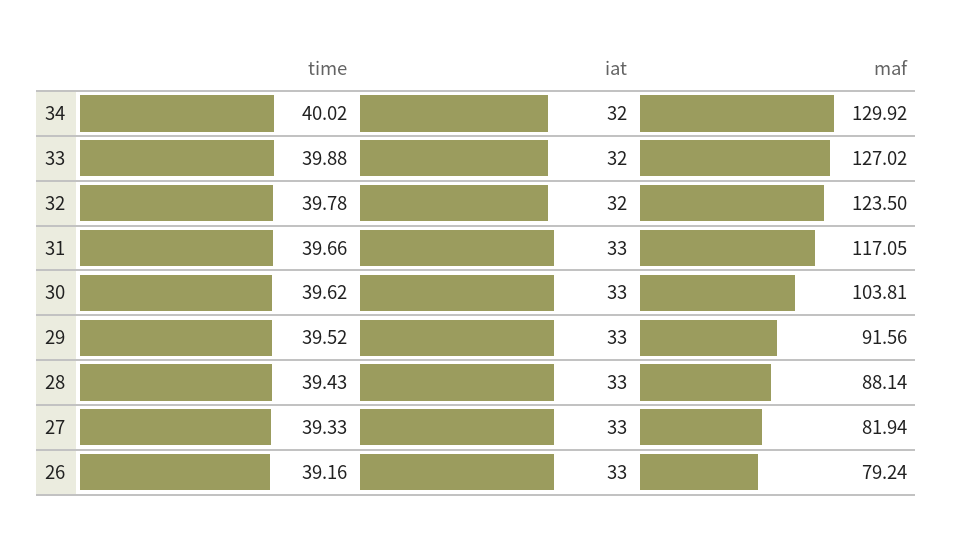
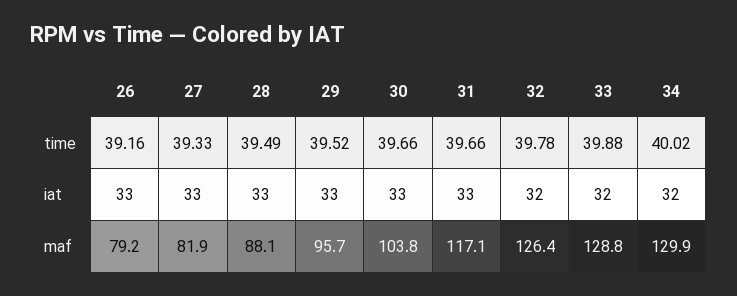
maf, 33: 127.02 -> 128.8
maf, 32: 123.5 -> 126.4
time, 30: 39.62 -> 39.66
maf, 29: 91.56 -> 95.7
time, 28: 39.43 -> 39.49

